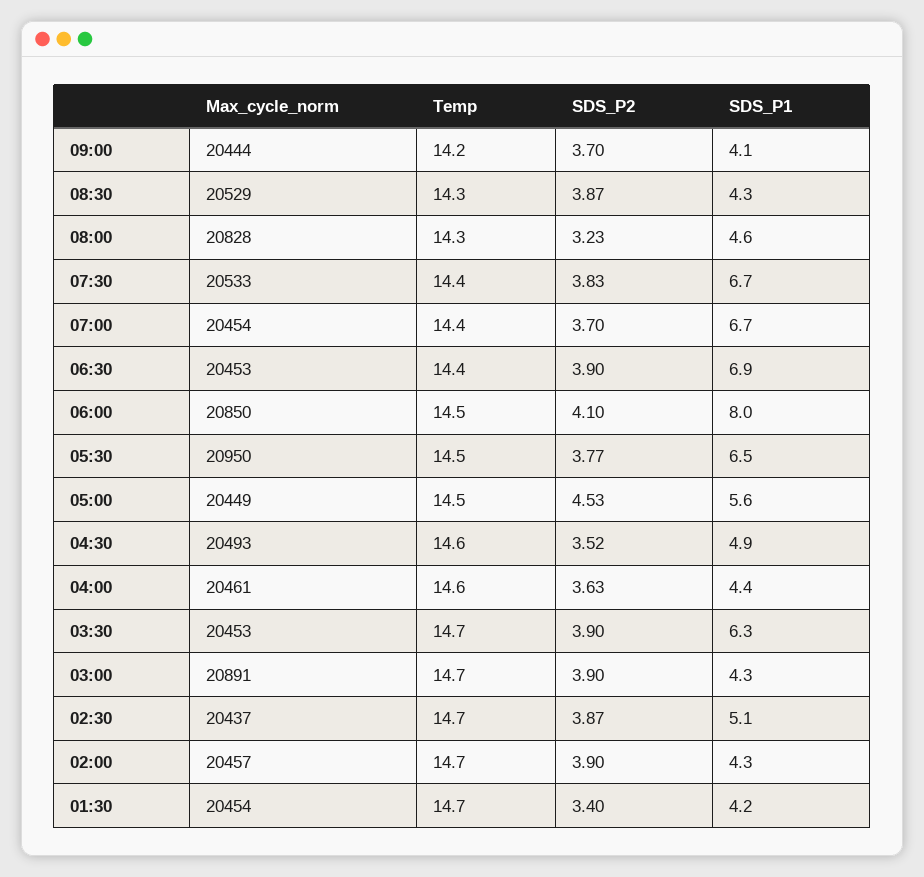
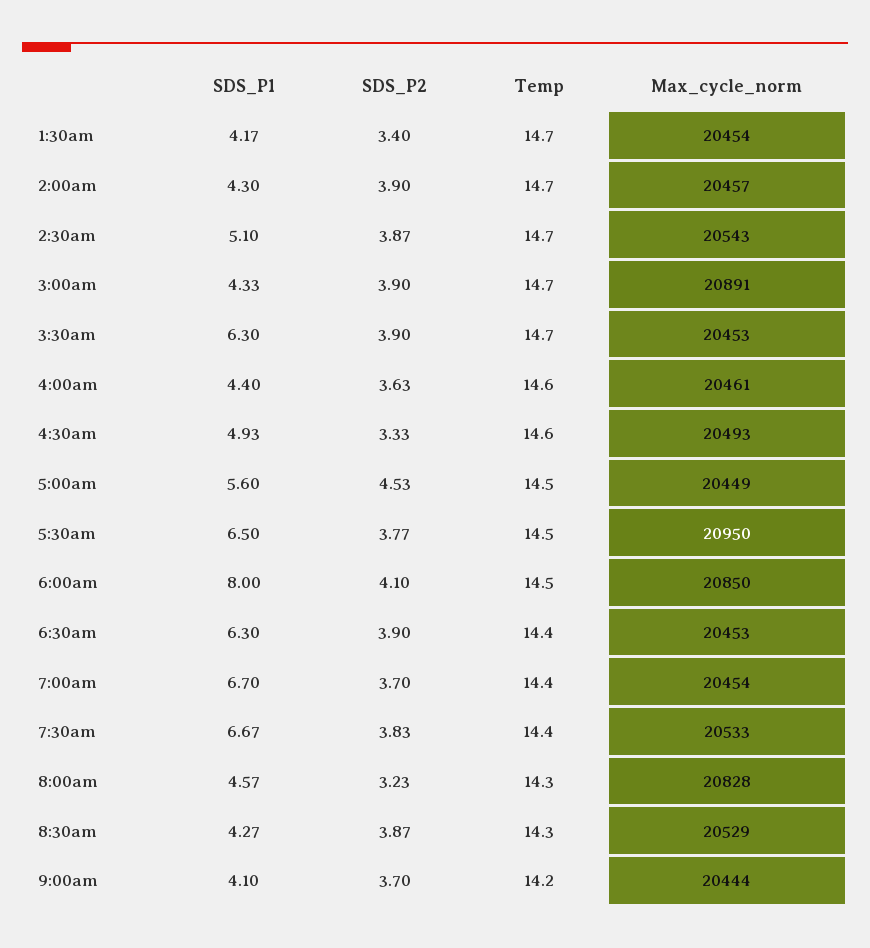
SDS_P1, 06:30: 6.9 -> 6.3
SDS_P2, 04:30: 3.52 -> 3.33
Max_cycle_norm, 02:30: 20437 -> 20543

